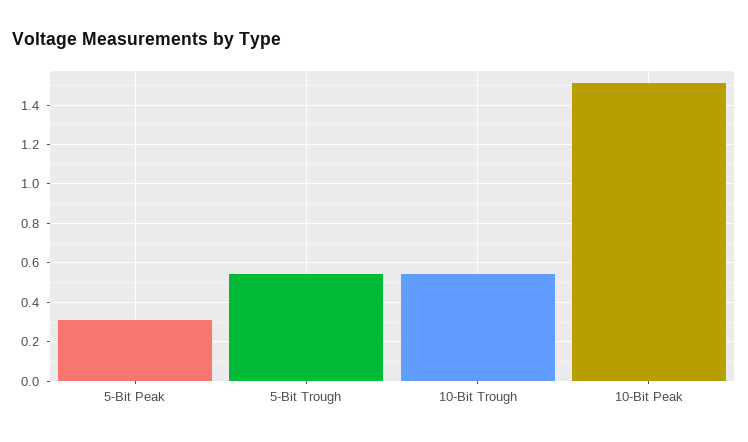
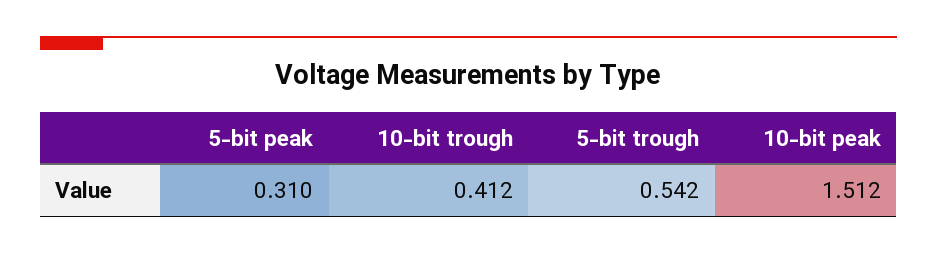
10-Bit Trough: 0.55 -> 0.412

